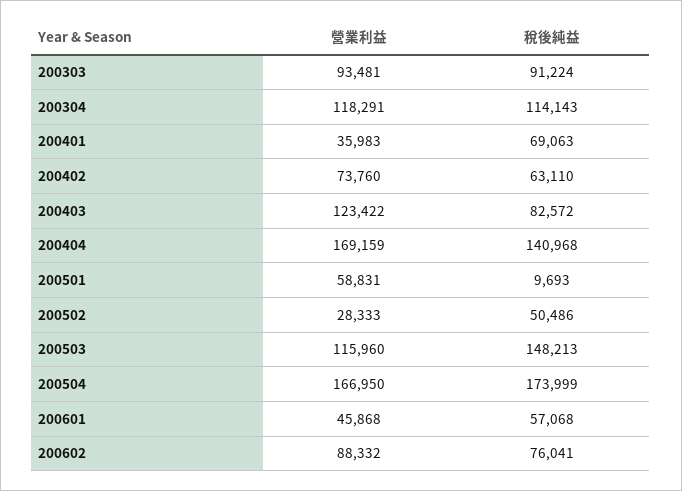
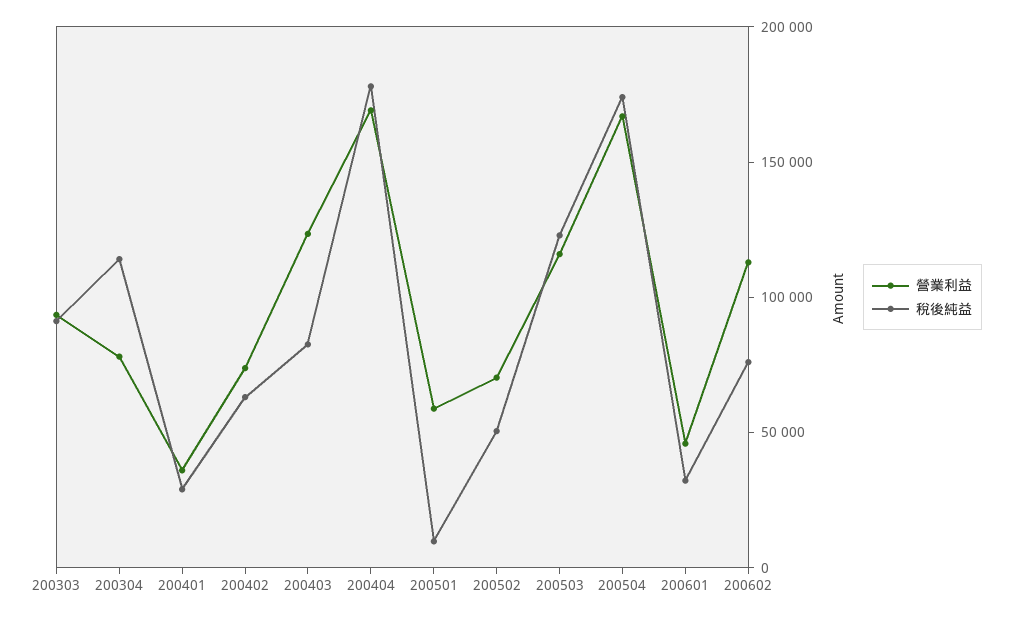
營業利益, 200304: 118291 -> 80000
稅後純益, 200401: 69063 -> 30000
稅後純益, 200404: 140968 -> 180000
營業利益, 200502: 28333 -> 70000
稅後純益, 200503: 148213 -> 120000
稅後純益, 200601: 57068 -> 30000
營業利益, 200602: 88332 -> 110000

